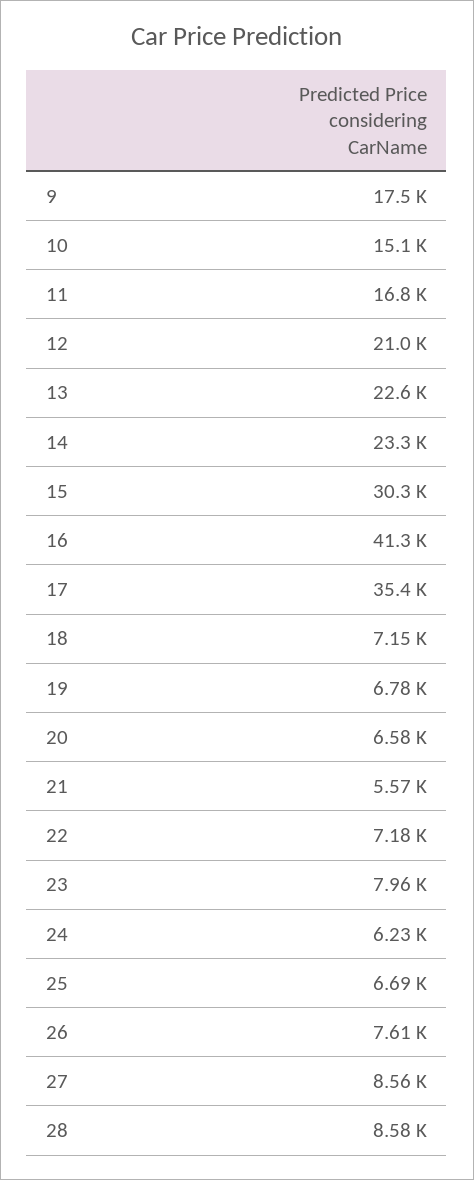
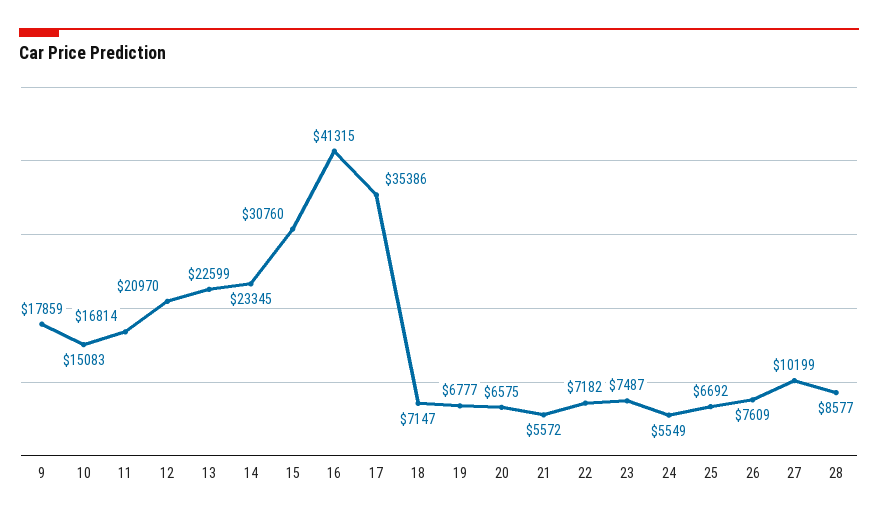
9: 17500 -> 17859
15: 30300 -> 30760
23: 7960 -> 7487
24: 6230 -> 5549
27: 8560 -> 10199

